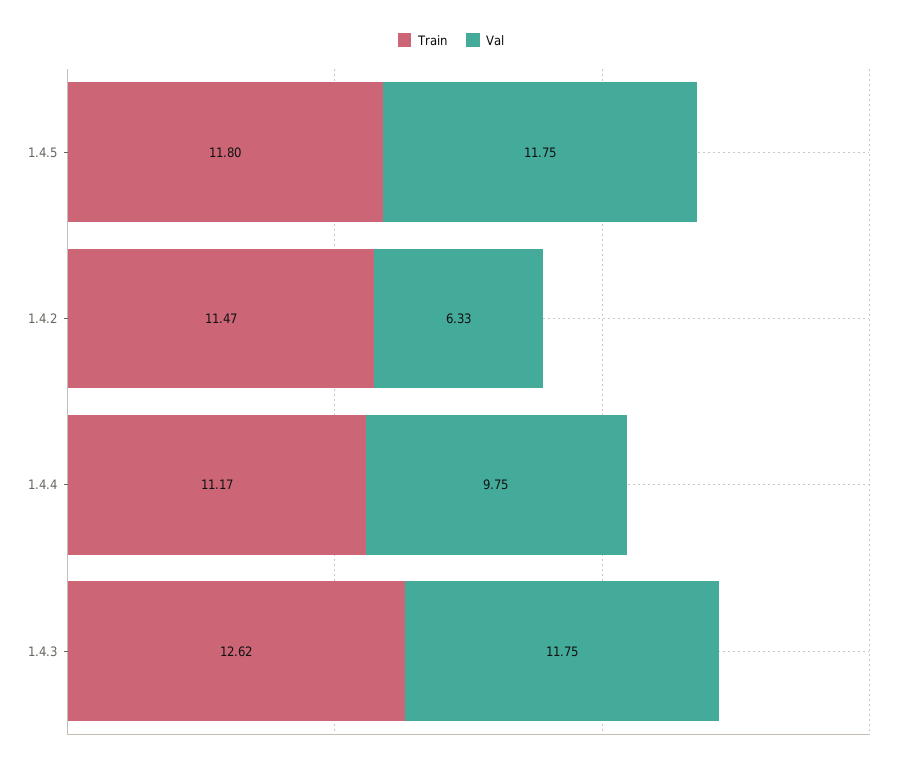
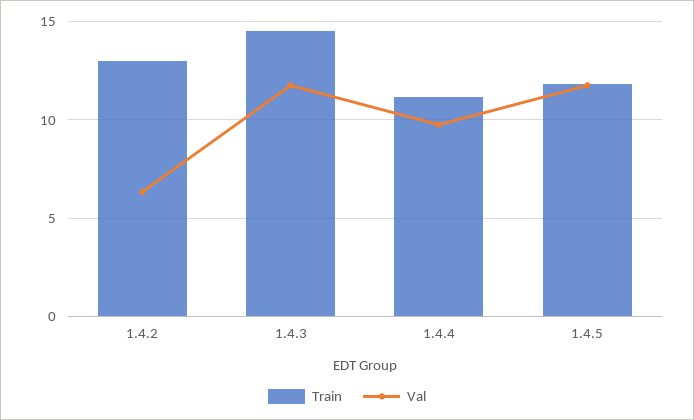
Train, 1.4.2: 11.47 -> 13
Train, 1.4.3: 12.62 -> 14.5

